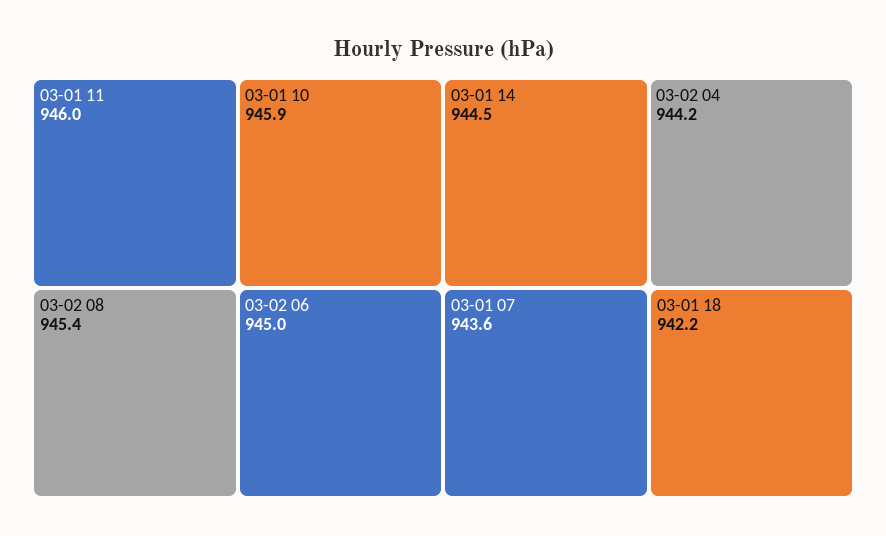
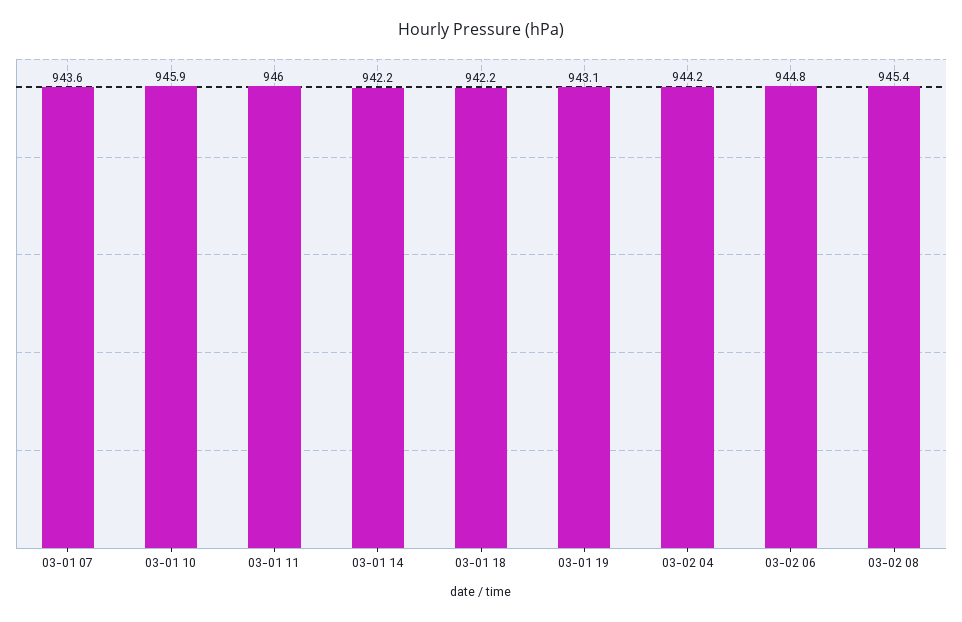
03-02 06: 945 -> 944.8
03-01 14: 944.5 -> 942.2
03-01 19: none -> 943.1

